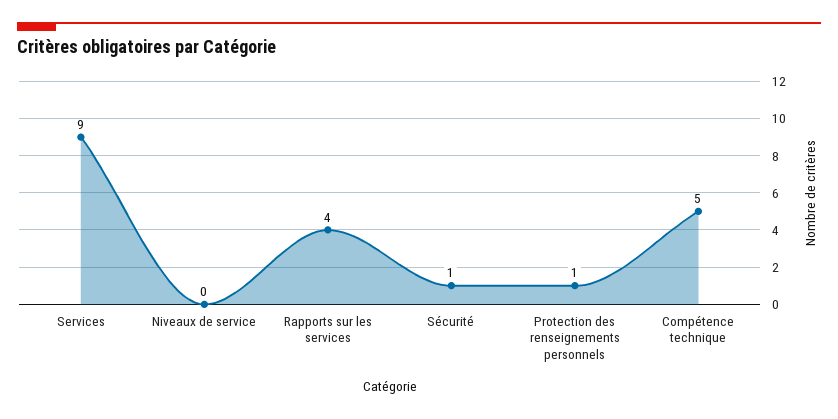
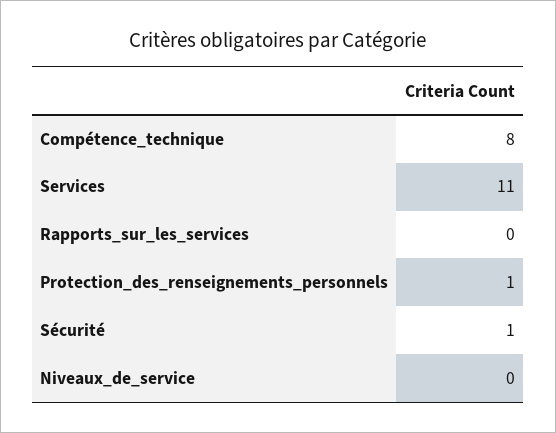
Services: 9 -> 11
Rapports sur les services: 4 -> 0
Compétence technique: 5 -> 8

